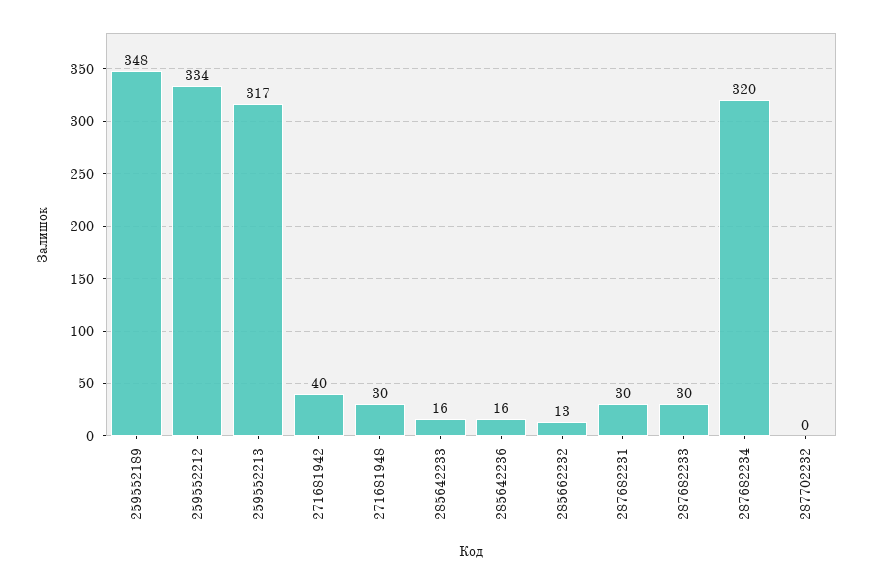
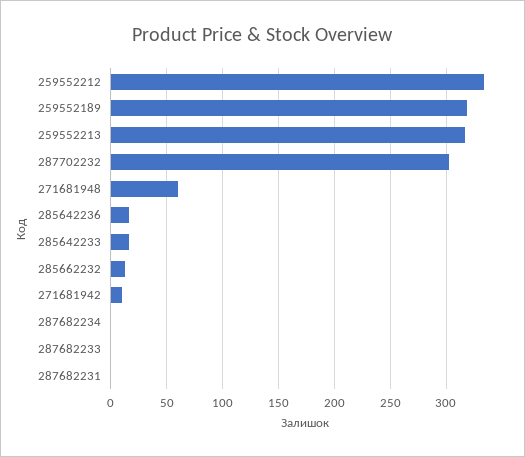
259552189: 348 -> 320
271681942: 40 -> 10
271681948: 30 -> 60
287682231: 30 -> 0
287682233: 30 -> 0
287682234: 320 -> 0
287702232: 0 -> 300

